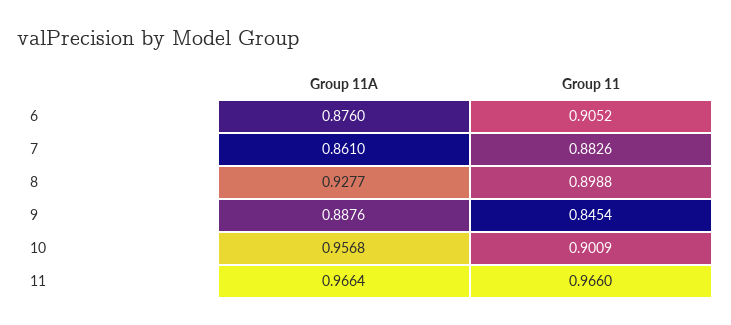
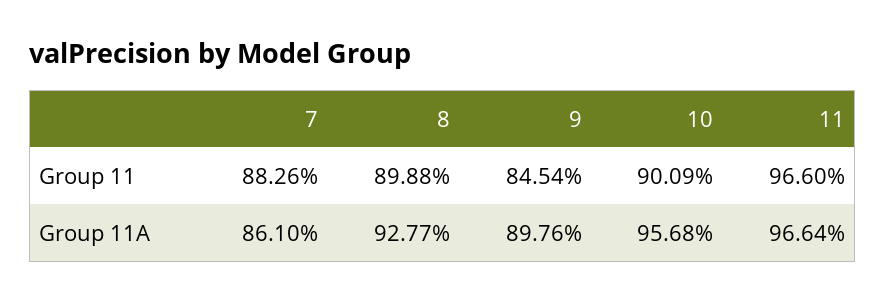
Group 11A, 6: 0.876 -> none
Group 11, 6: 0.9052 -> none
Group 11A, 9: 0.8876 -> 0.8976

